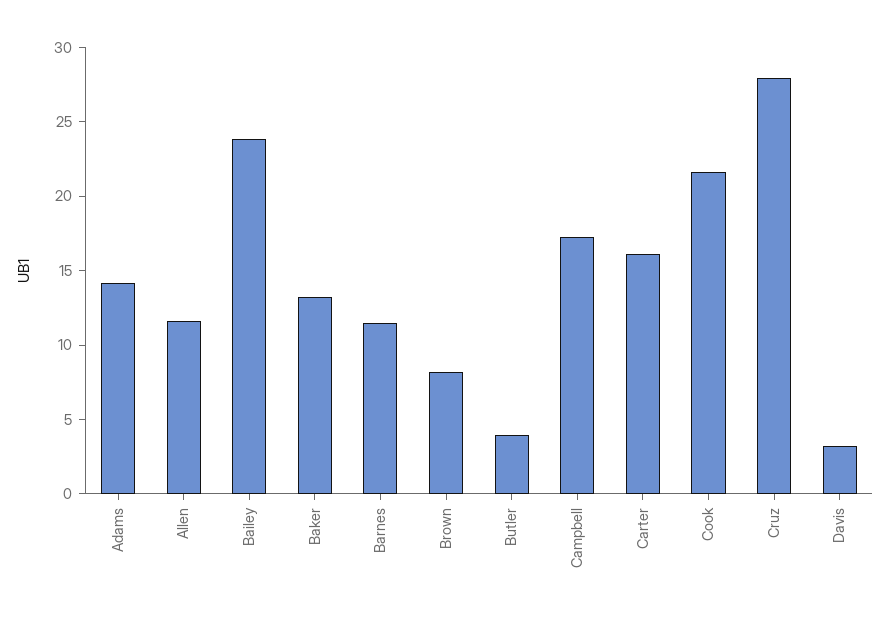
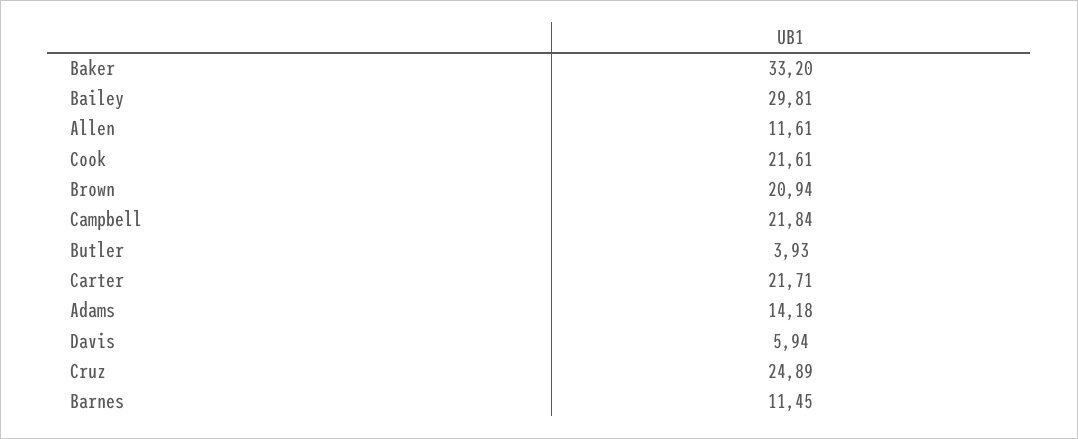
Bailey: 24 -> 29.81
Baker: 13 -> 33.2
Brown: 8 -> 20.94
Campbell: 17 -> 21.84
Carter: 16 -> 21.71
Cruz: 28 -> 24.89
Davis: 3 -> 5.94

